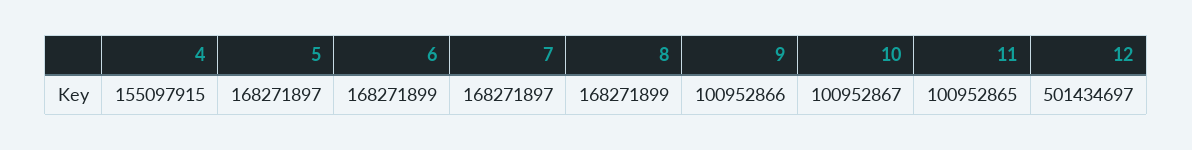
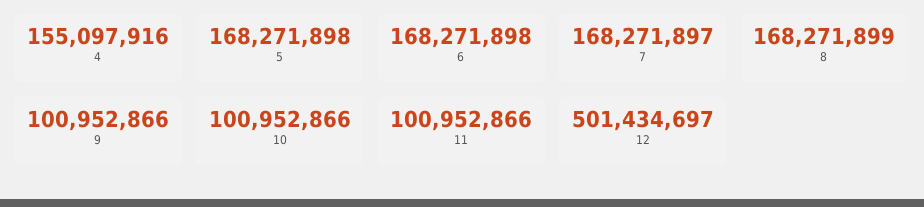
4: 155097915 -> 155097916
5: 168271897 -> 168271898
6: 168271899 -> 168271898
10: 100952867 -> 100952866
11: 100952865 -> 100952866

